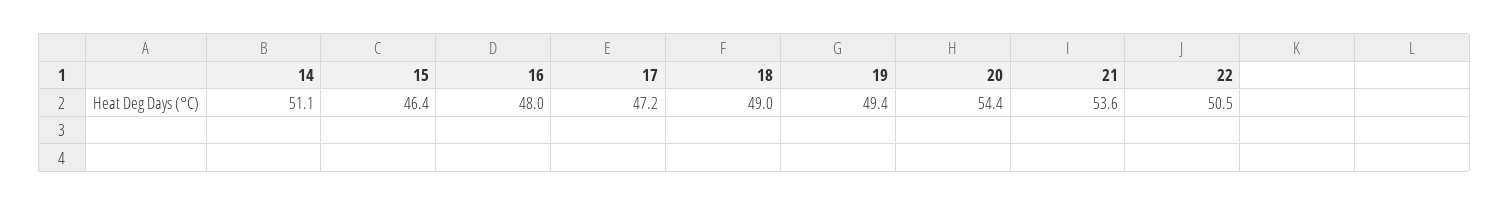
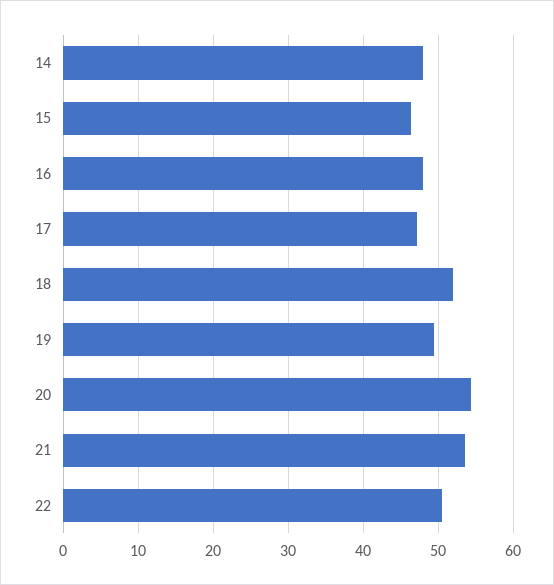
14: 51.1 -> 48
18: 49 -> 52

